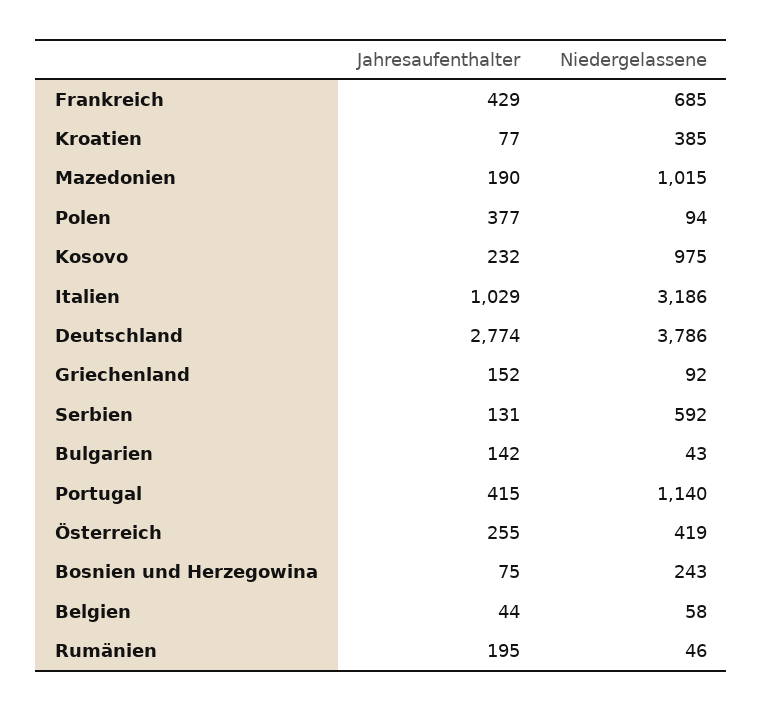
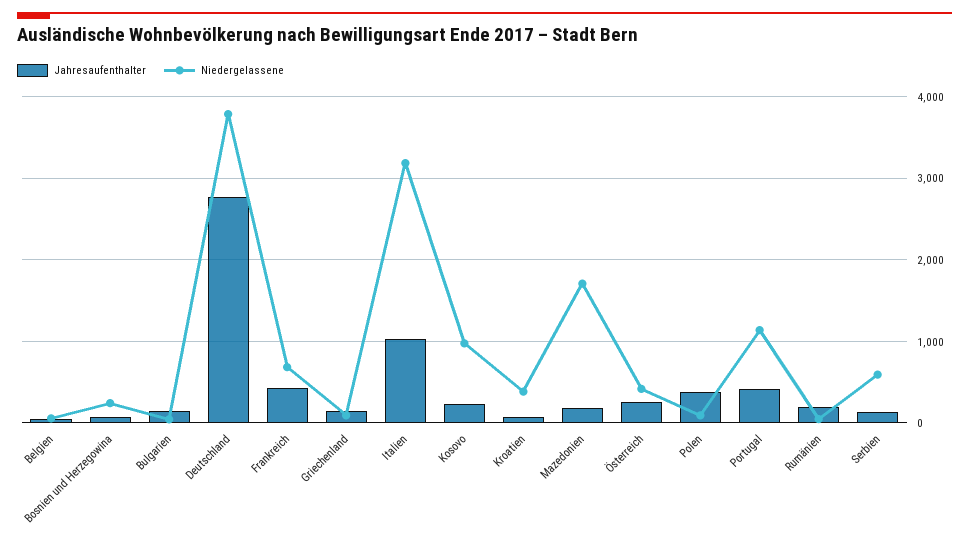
Niedergelassene, Mazedonien: 1015 -> 1700

